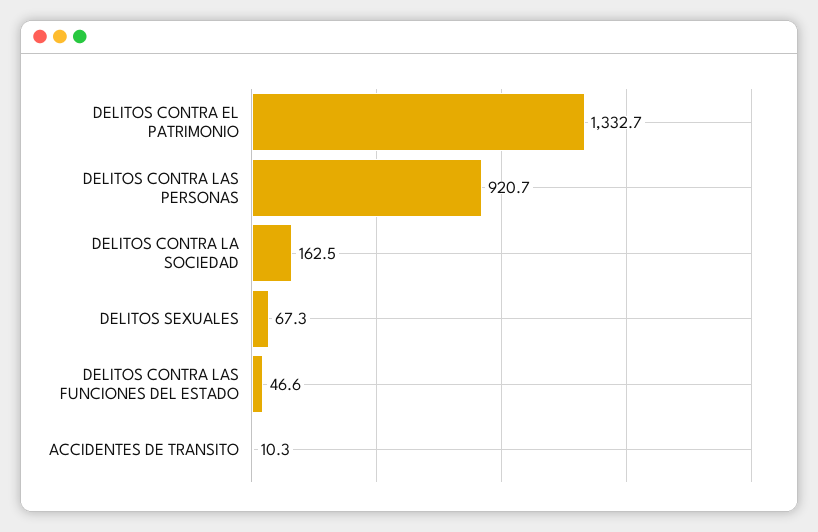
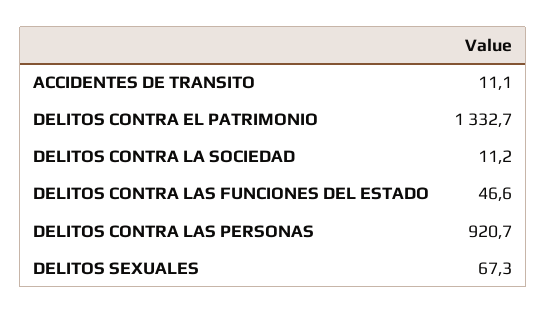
DELITOS CONTRA LA SOCIEDAD: 162.5 -> 11.2
ACCIDENTES DE TRANSITO: 10.3 -> 11.1

